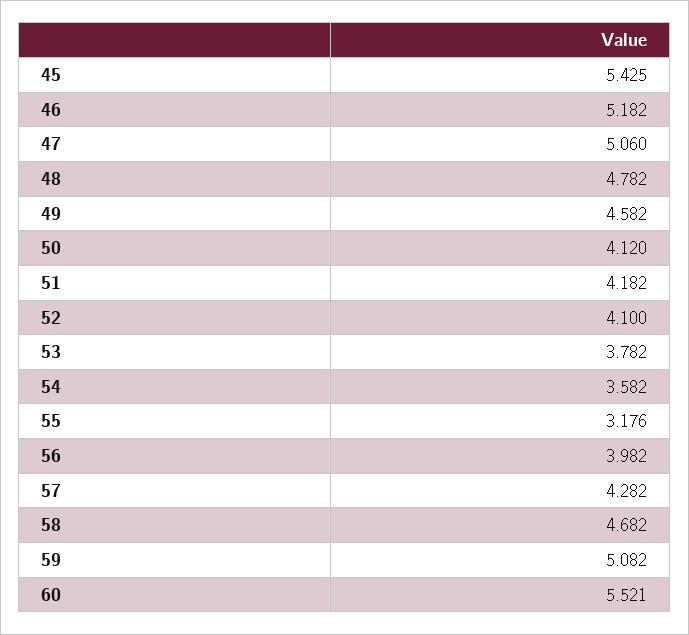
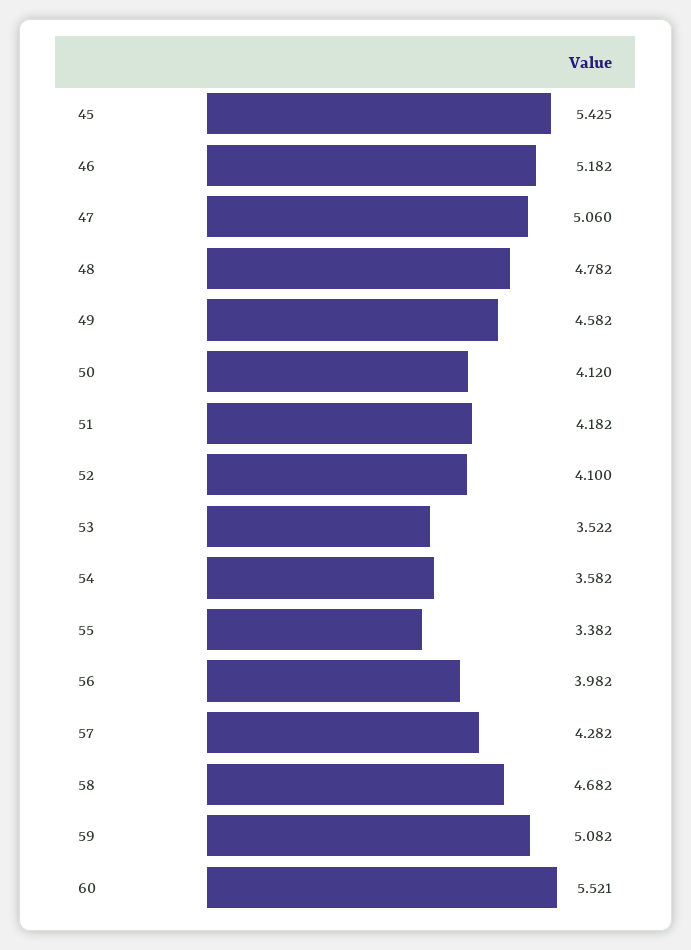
53: 3.782 -> 3.522
55: 3.176 -> 3.382

